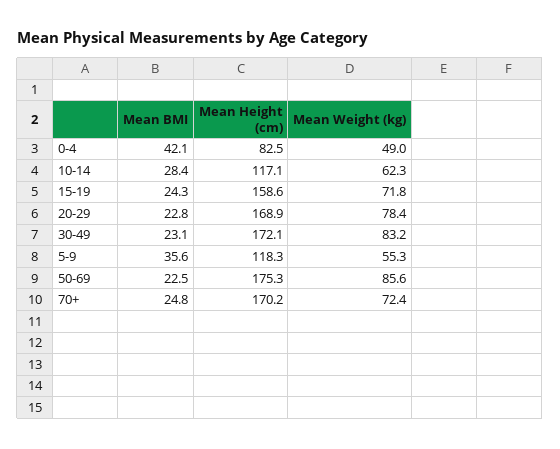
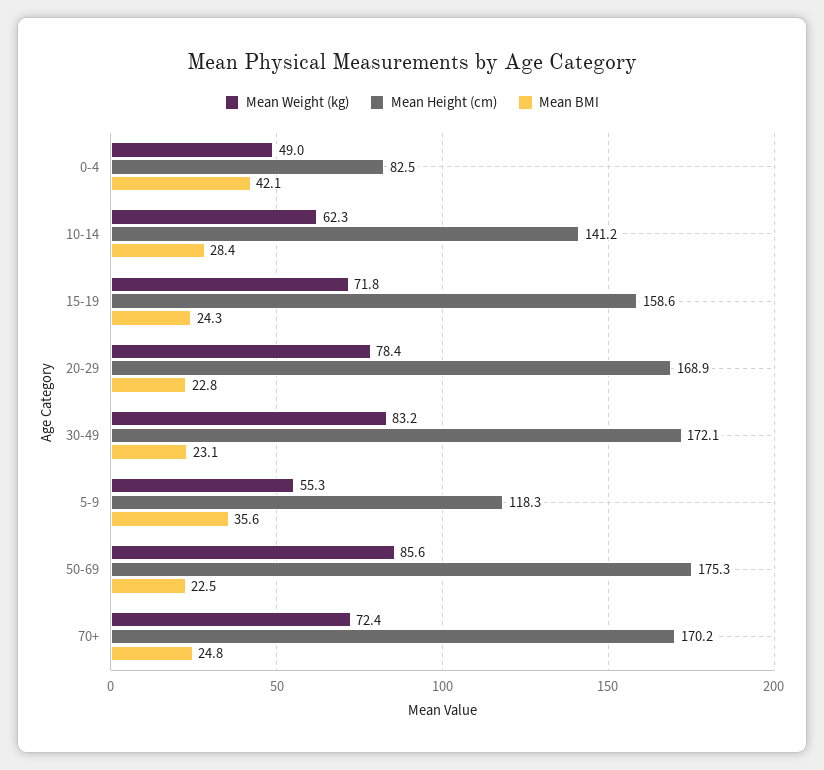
Mean Height (cm), 10-14: 117.1 -> 141.2

